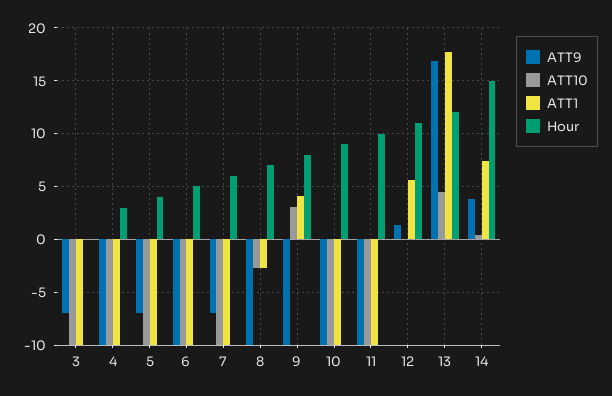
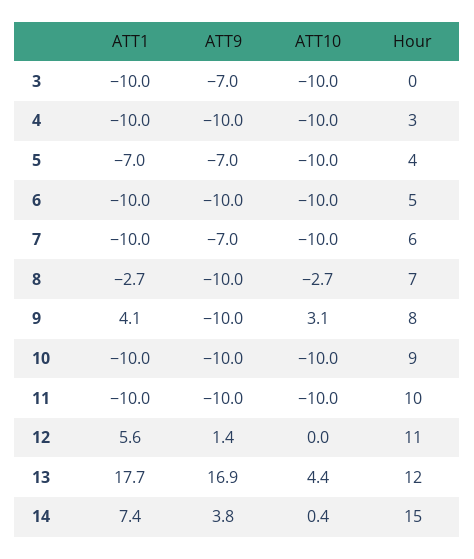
ATT1, 5: -10 -> -7

